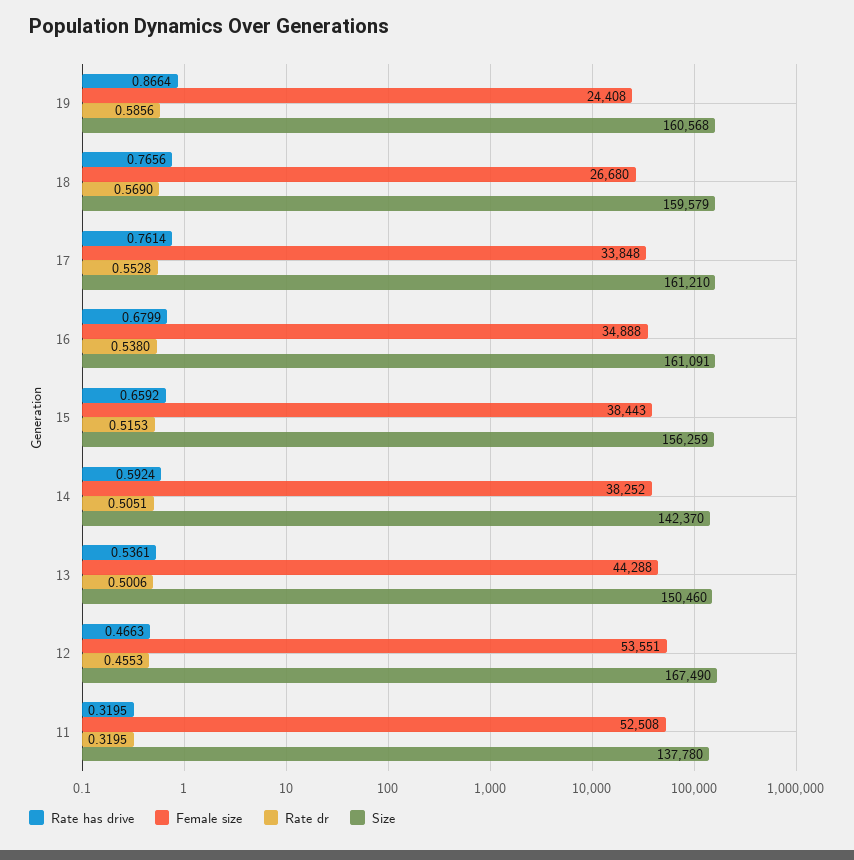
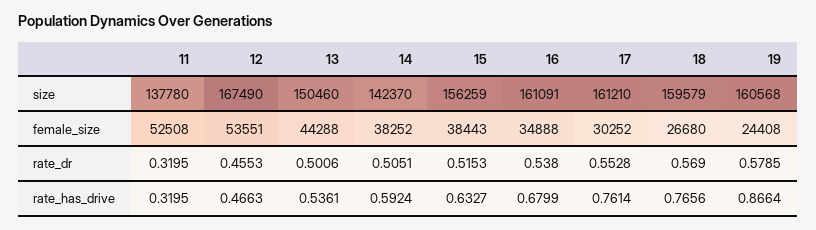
Rate dr, 19: 0.5856 -> 0.5785
Female size, 17: 33848 -> 30252
Rate has drive, 15: 0.6592 -> 0.6327

